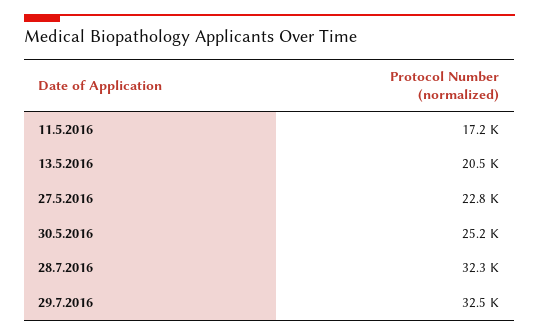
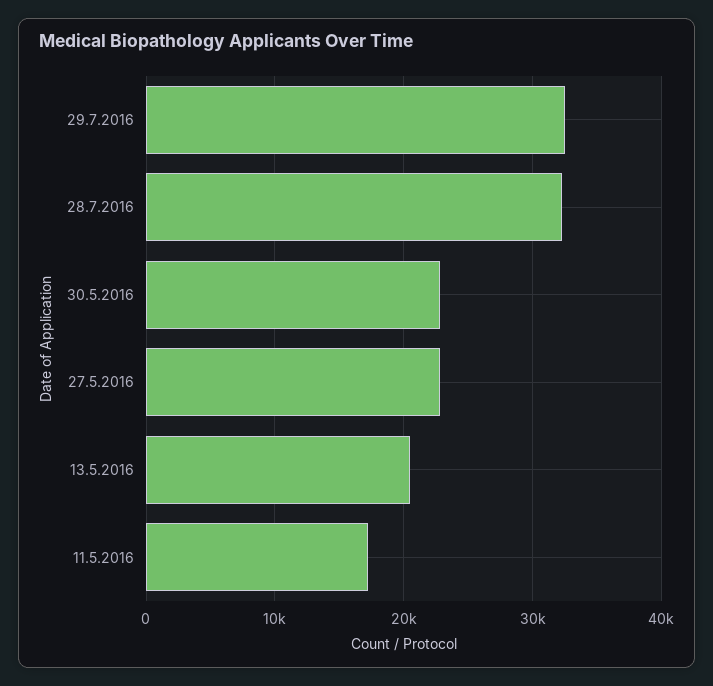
30.5.2016: 25200 -> 23000

